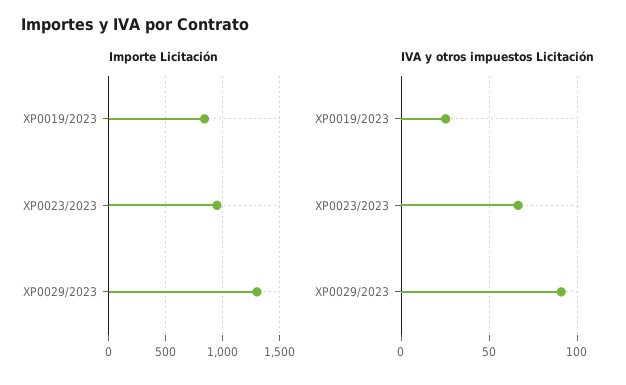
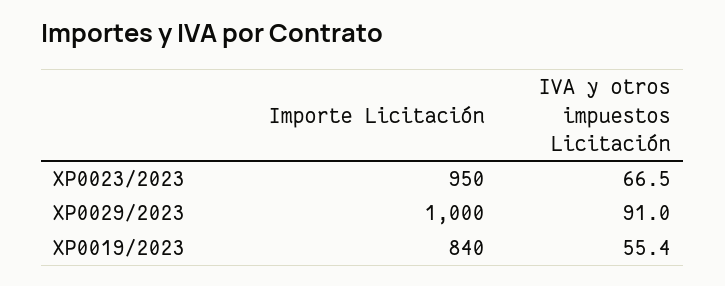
Importe Licitación, XP0029/2023: 1300 -> 1000
IVA y otros impuestos Licitación, XP0019/2023: 25 -> 55.4

